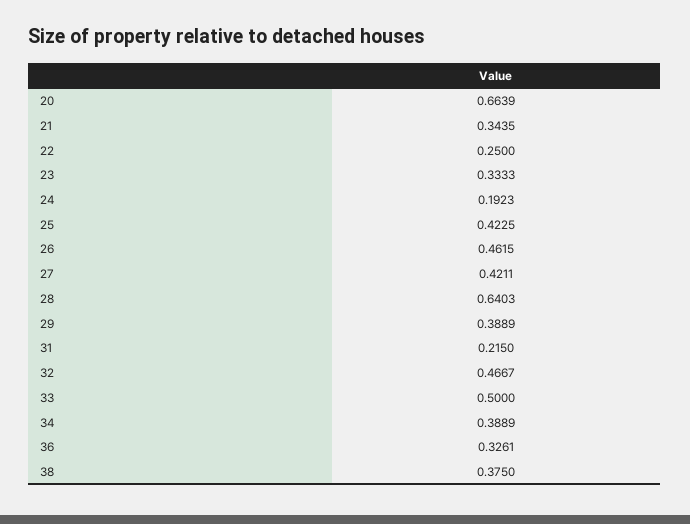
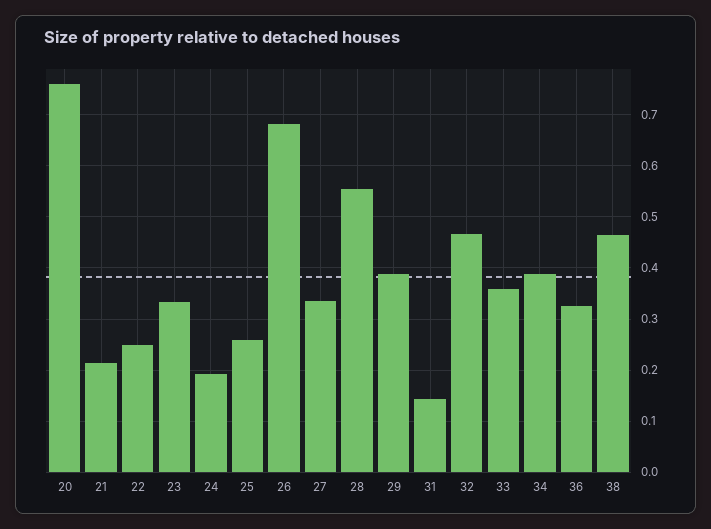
20: 0.6639 -> 0.76
21: 0.3435 -> 0.22
25: 0.4225 -> 0.26
26: 0.4615 -> 0.68
27: 0.4211 -> 0.34
28: 0.6403 -> 0.56
31: 0.215 -> 0.14
33: 0.5 -> 0.36
38: 0.375 -> 0.46

